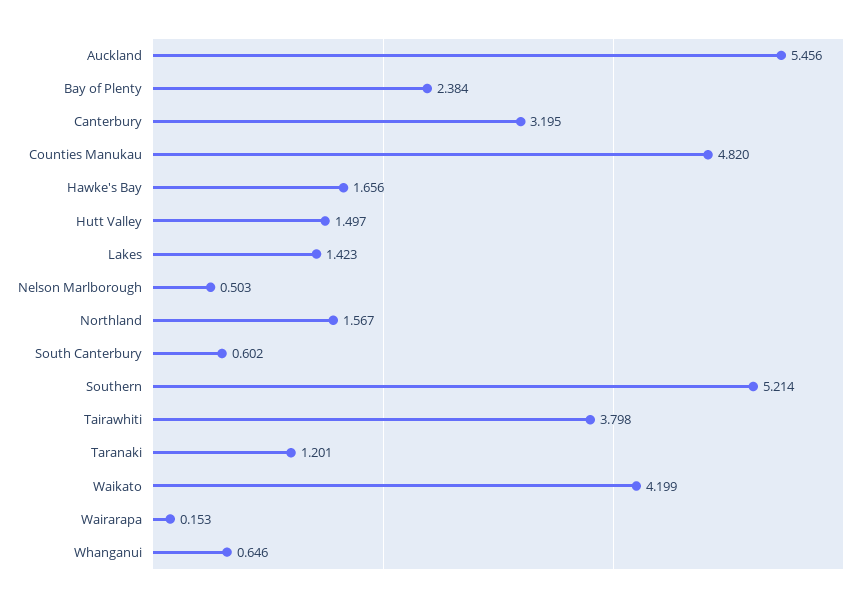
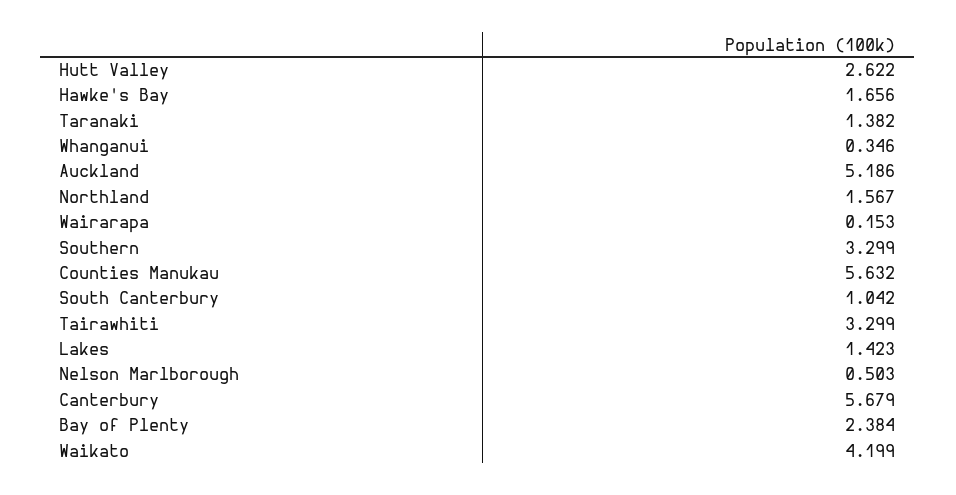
Auckland: 5.456 -> 5.186
Canterbury: 3.195 -> 5.679
Counties Manukau: 4.82 -> 5.632
Hutt Valley: 1.497 -> 2.622
South Canterbury: 0.602 -> 1.042
Southern: 5.214 -> 3.299
Tairawhiti: 3.798 -> 3.299
Taranaki: 1.201 -> 1.382
Whanganui: 0.646 -> 0.346

